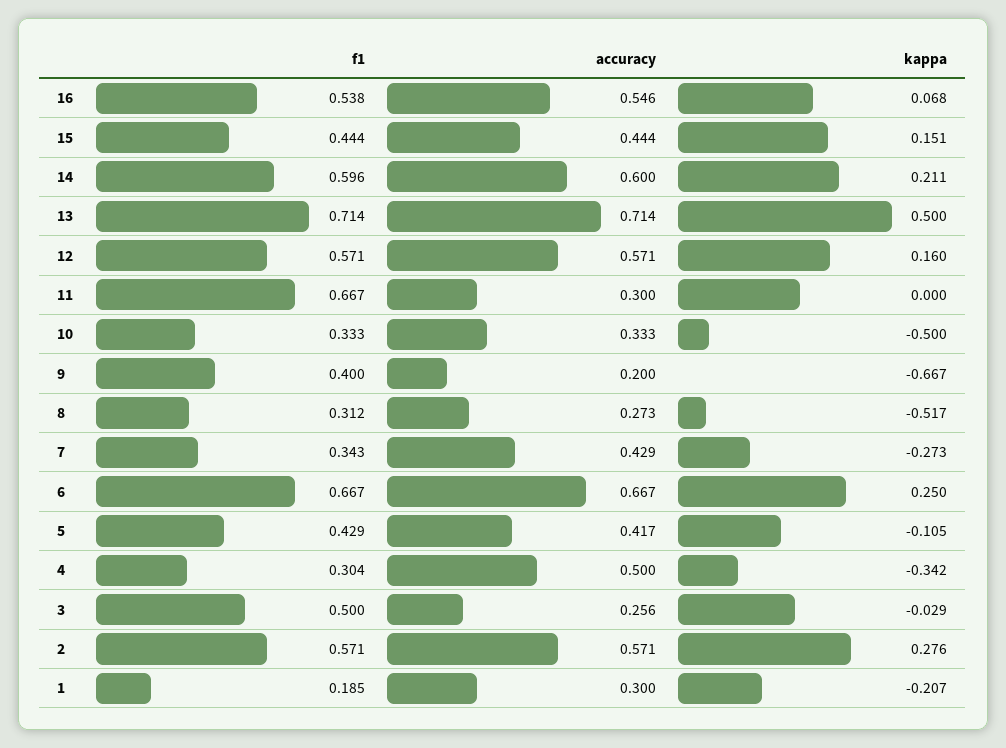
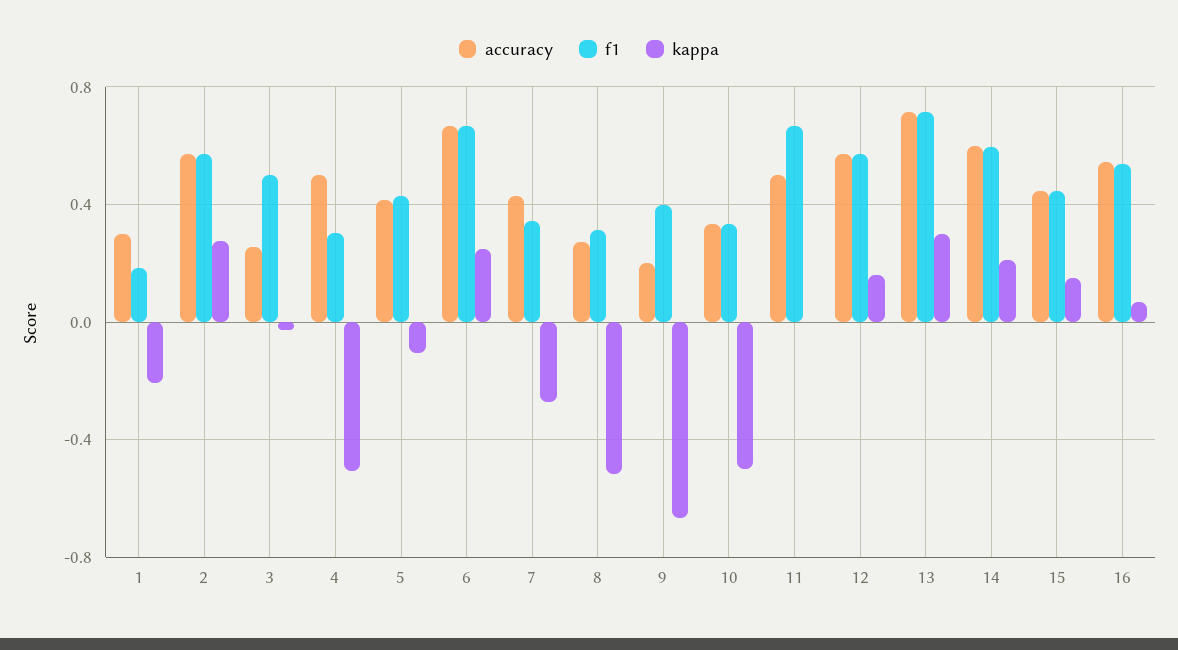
kappa, 13: 0.5 -> 0.3
accuracy, 11: 0.3 -> 0.5
kappa, 4: -0.342 -> -0.5

